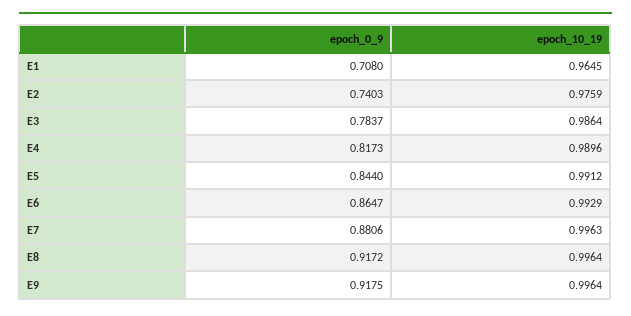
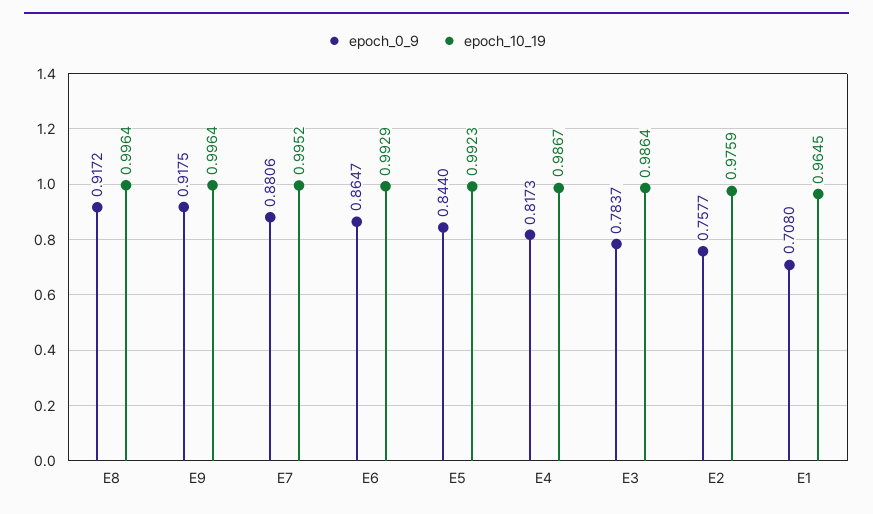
epoch_0_9, E2: 0.7403 -> 0.7577
epoch_10_19, E4: 0.9896 -> 0.9867
epoch_10_19, E5: 0.9912 -> 0.9923
epoch_10_19, E7: 0.9963 -> 0.9952

